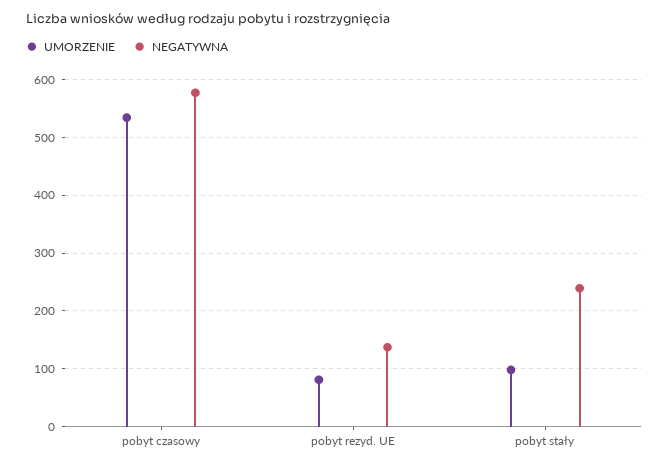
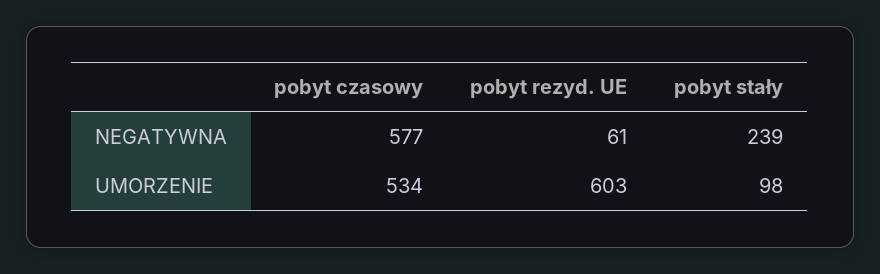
UMORZENIE, pobyt rezyd. UE: 80 -> 603
NEGATYWNA, pobyt rezyd. UE: 140 -> 61

